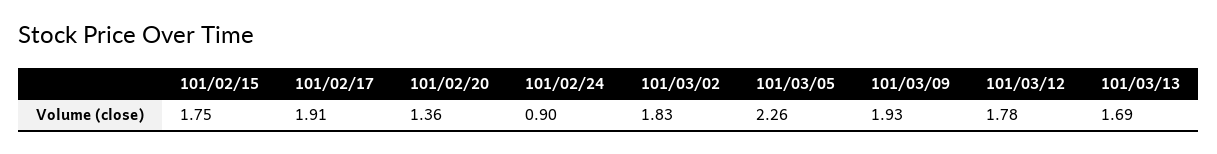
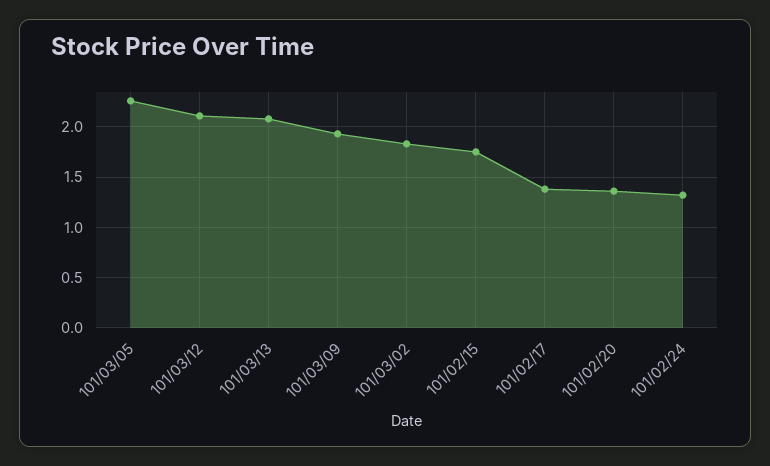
101/02/17: 1.91 -> 1.4
101/02/24: 0.9 -> 1.3
101/03/12: 1.78 -> 2.1
101/03/13: 1.69 -> 2.1

